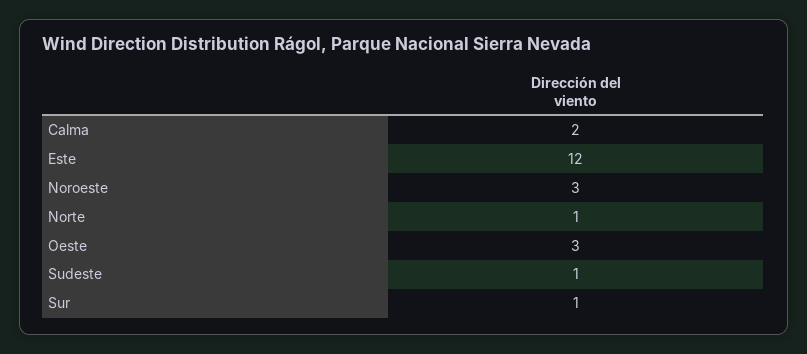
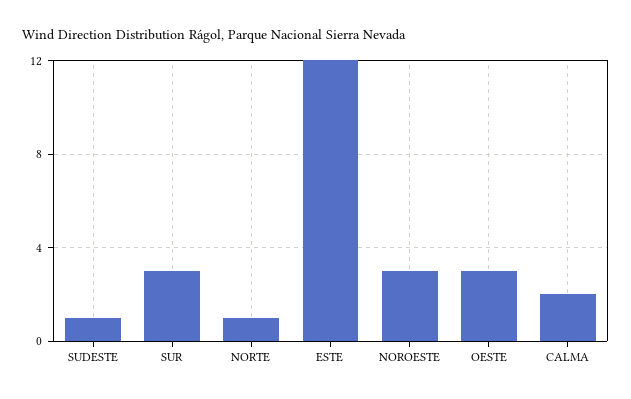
Sur: 1 -> 3

